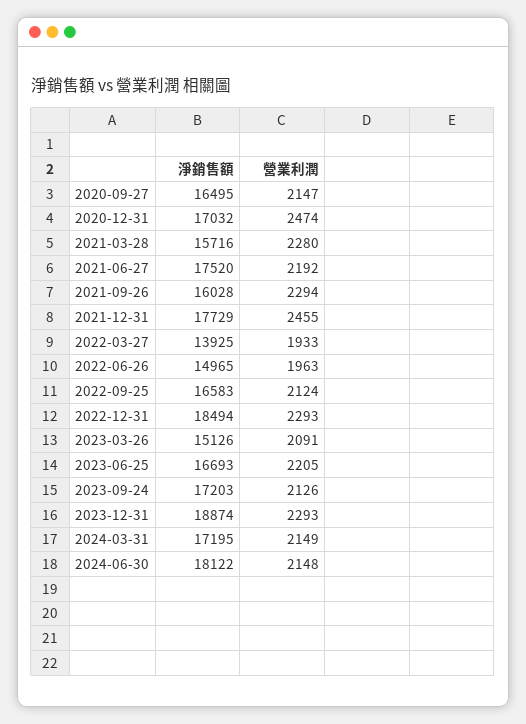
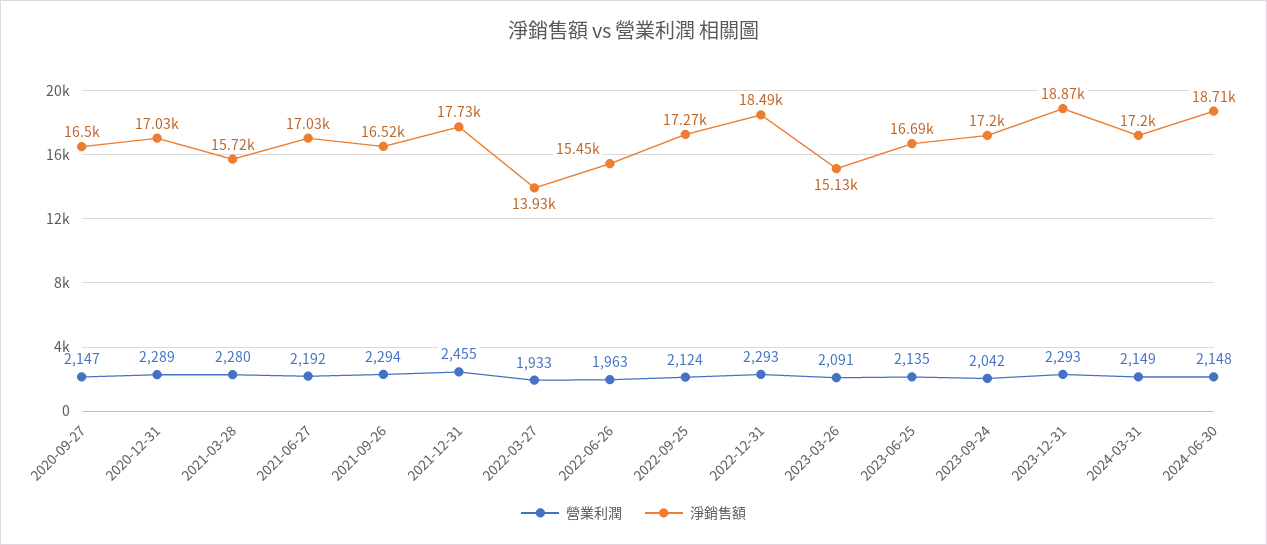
營業利潤, 2020-12-31: 2474 -> 2289
淨銷售額, 2021-06-27: 17520 -> 17030
淨銷售額, 2021-09-26: 16028 -> 16520
淨銷售額, 2022-06-26: 14965 -> 15450
淨銷售額, 2022-09-25: 16583 -> 17270
營業利潤, 2023-06-25: 2205 -> 2135
營業利潤, 2023-09-24: 2126 -> 2042
淨銷售額, 2024-06-30: 18122 -> 18710

